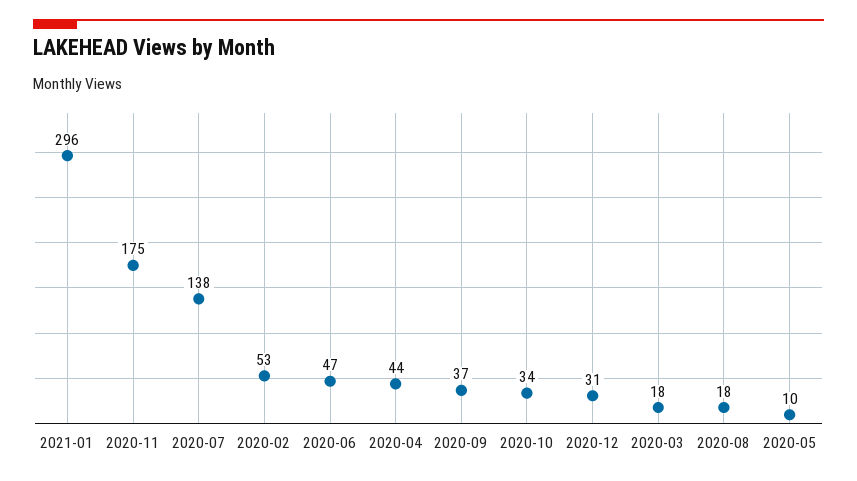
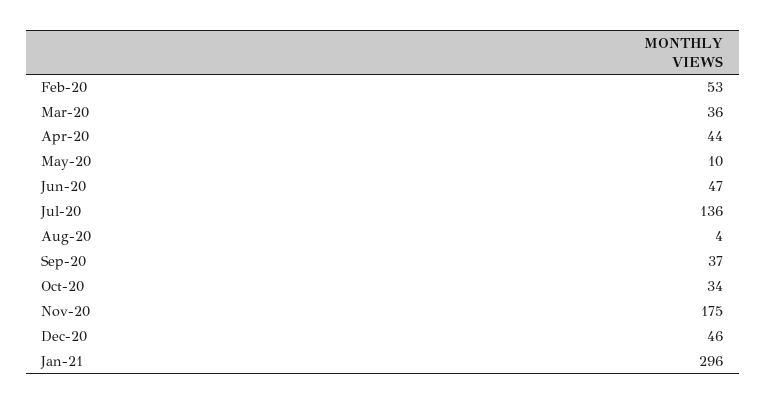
2020-07: 138 -> 136
2020-12: 31 -> 46
2020-03: 18 -> 36
2020-08: 18 -> 4

